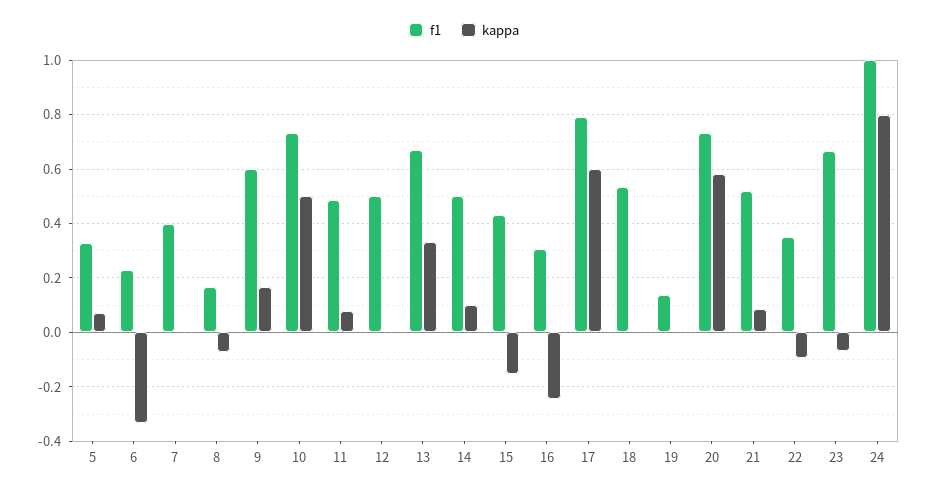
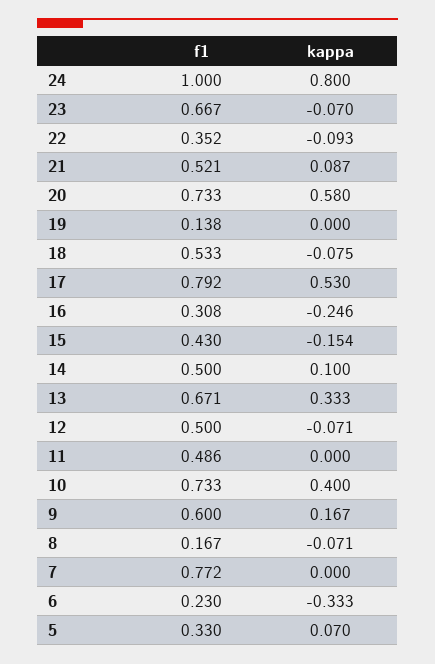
f1, 7: 0.4 -> 0.772
kappa, 10: 0.5 -> 0.4
kappa, 11: 0.075 -> 0
kappa, 12: 0 -> -0.071
kappa, 17: 0.6 -> 0.53
kappa, 18: 0 -> -0.075

